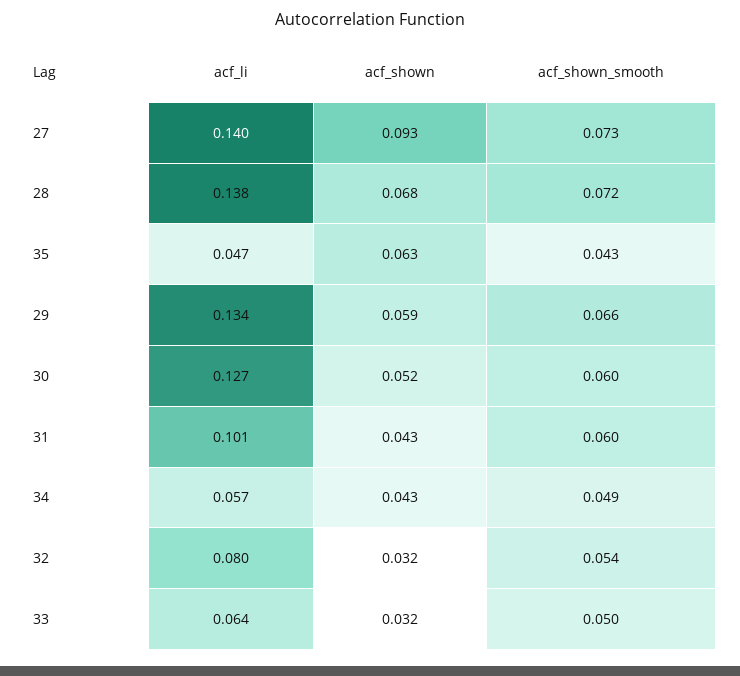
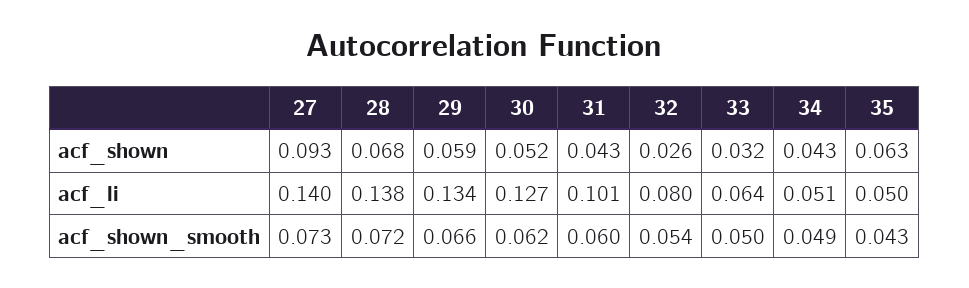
acf_li, 35: 0.047 -> 0.05
acf_shown_smooth, 30: 0.06 -> 0.062
acf_li, 34: 0.057 -> 0.051
acf_shown, 32: 0.032 -> 0.026

